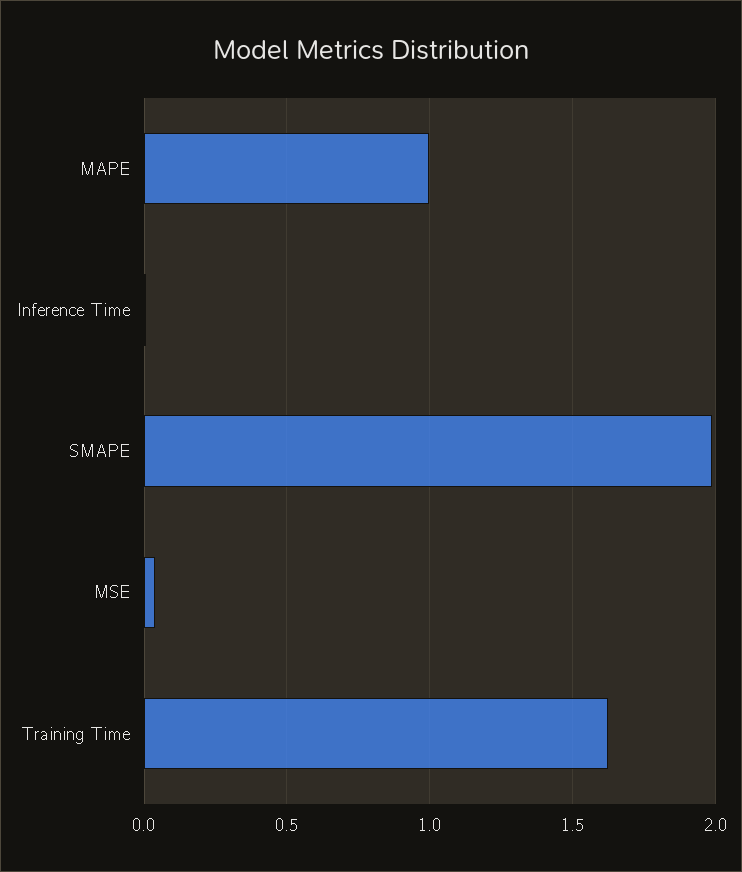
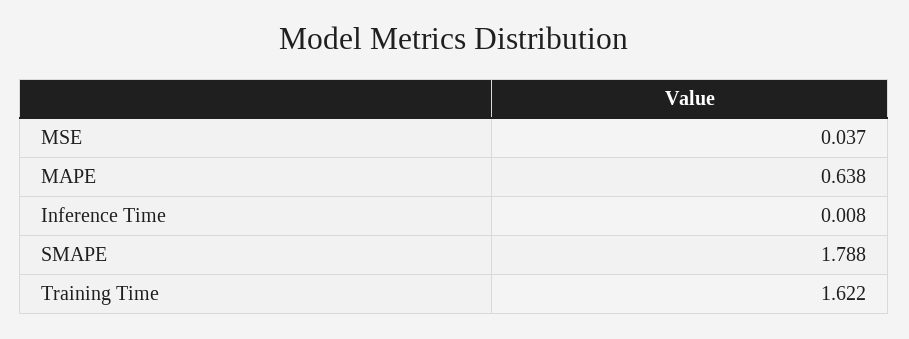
MAPE: 1 -> 0.638
SMAPE: 2 -> 1.788

